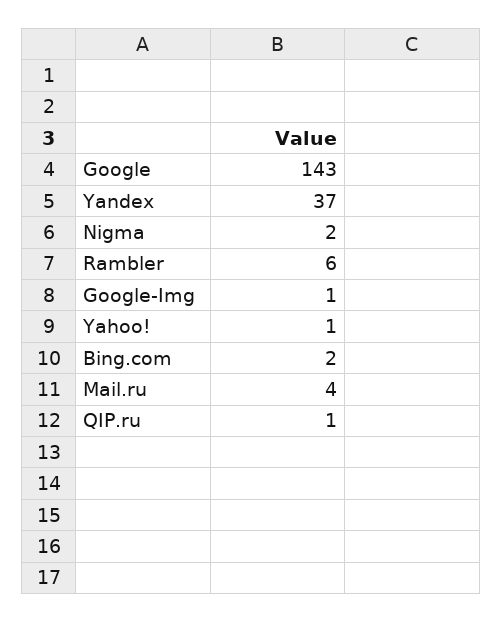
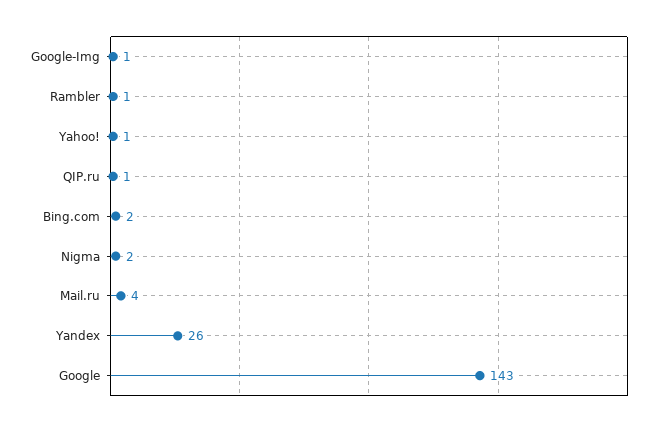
Yandex: 37 -> 26
Rambler: 6 -> 1

